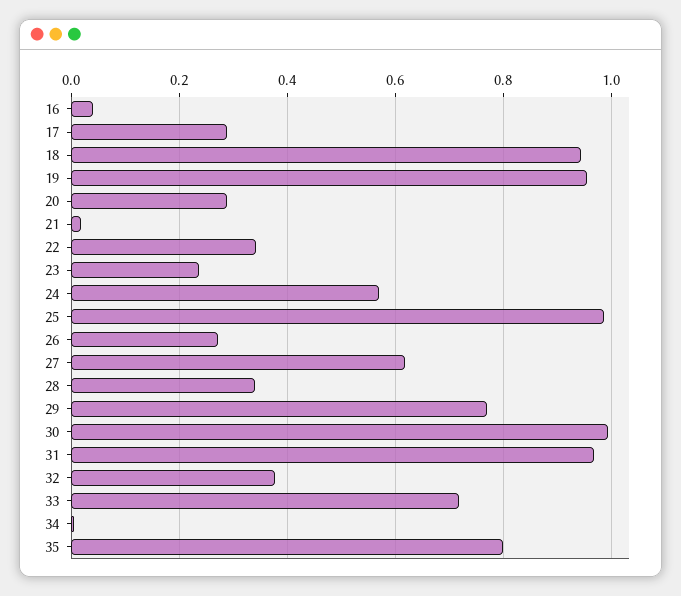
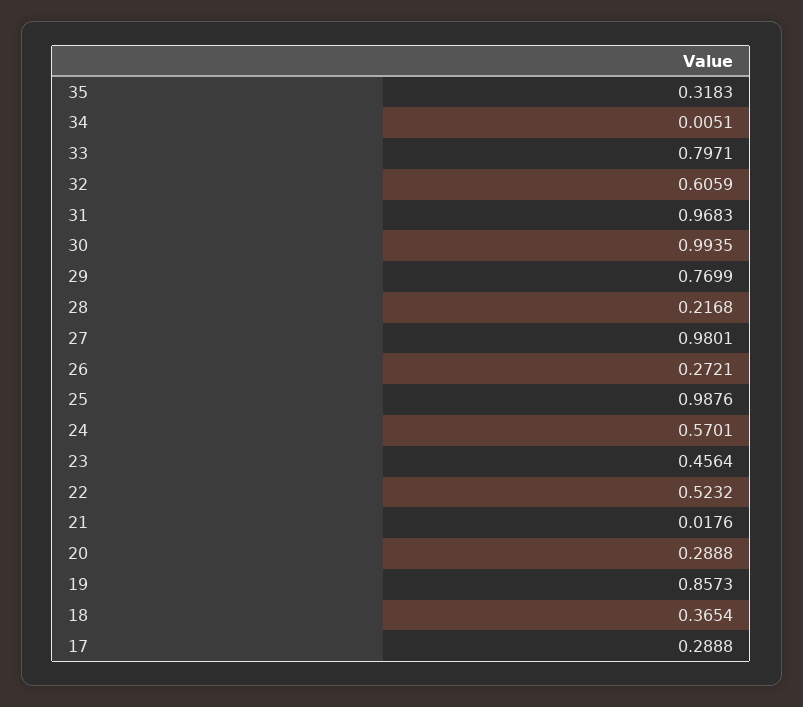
16: 0.04 -> none
18: 0.94 -> 0.3654
19: 0.96 -> 0.8573
22: 0.34 -> 0.5232
23: 0.24 -> 0.4564
27: 0.62 -> 0.9801
28: 0.34 -> 0.2168
32: 0.38 -> 0.6059
33: 0.72 -> 0.7971
35: 0.8 -> 0.3183

